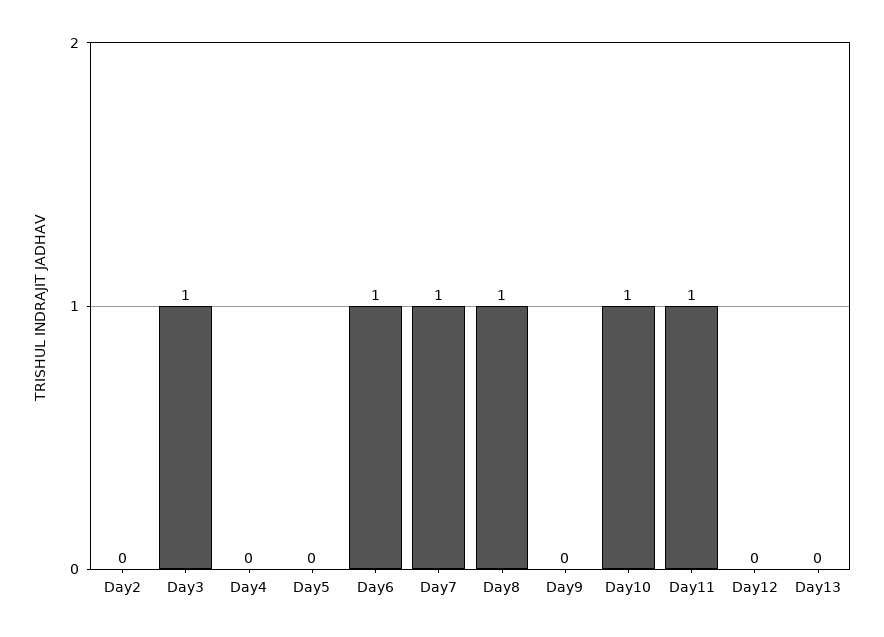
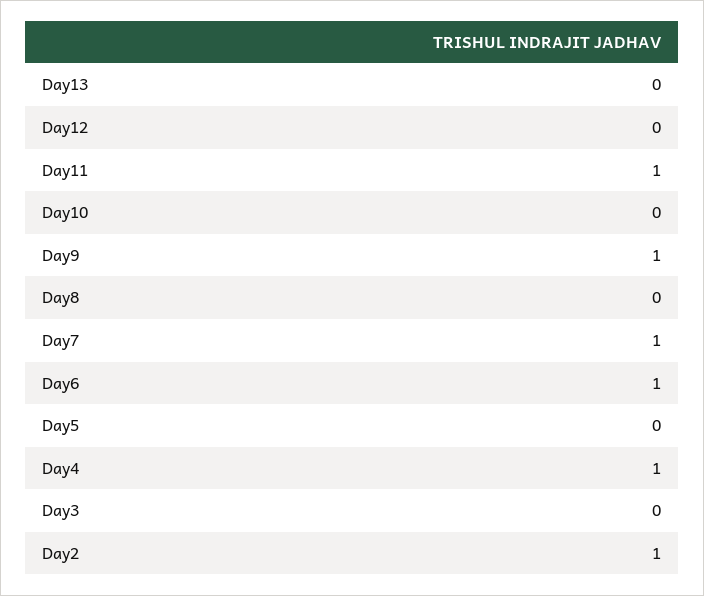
Day2: 0 -> 1
Day3: 1 -> 0
Day4: 0 -> 1
Day8: 1 -> 0
Day9: 0 -> 1
Day10: 1 -> 0

